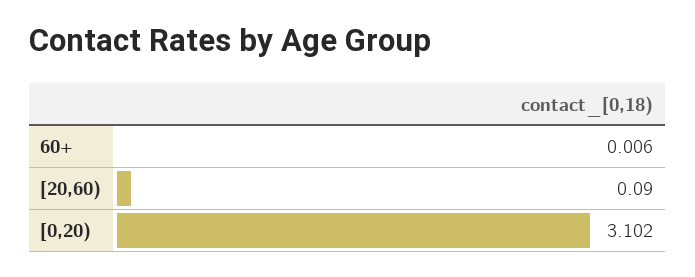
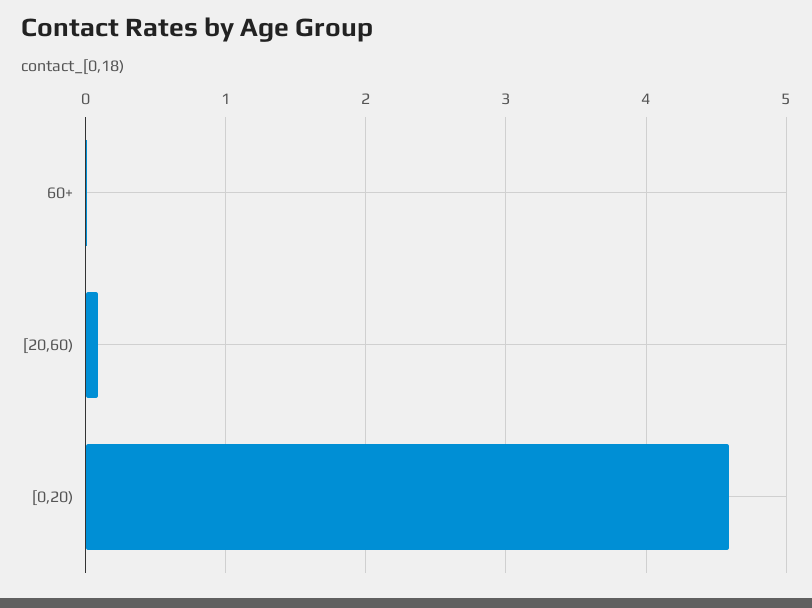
[0,20): 3.102 -> 4.6

